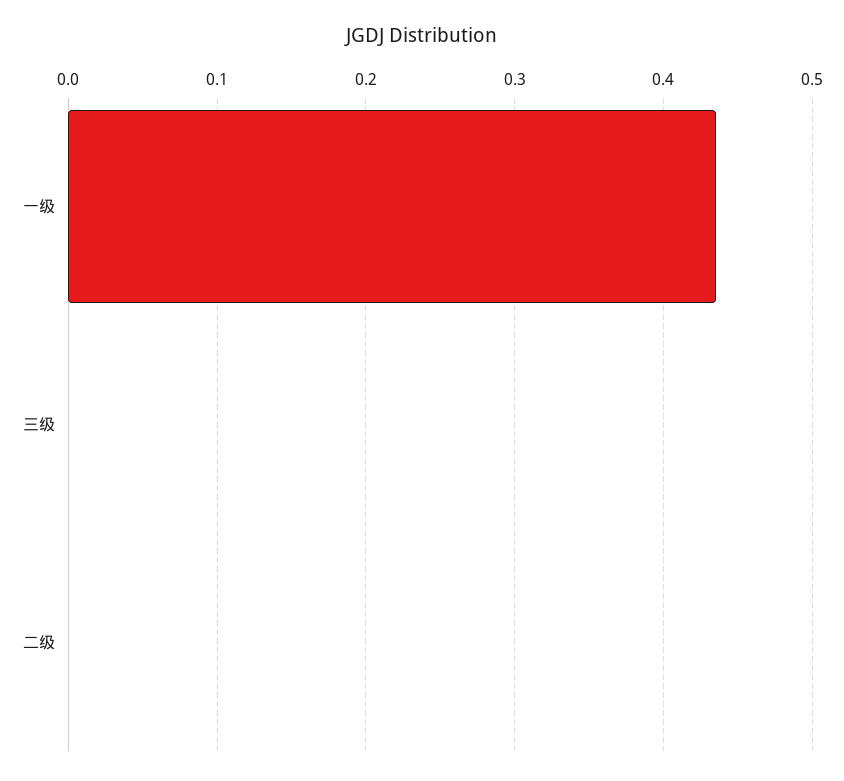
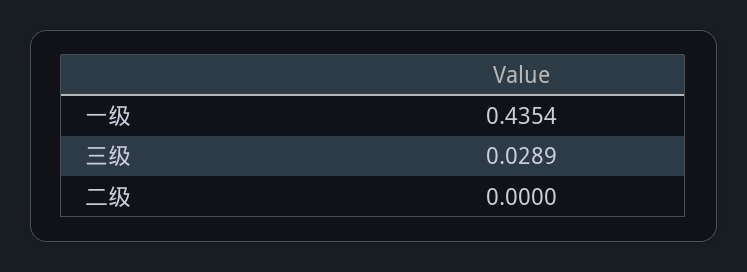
三级: 0 -> 0.0289

